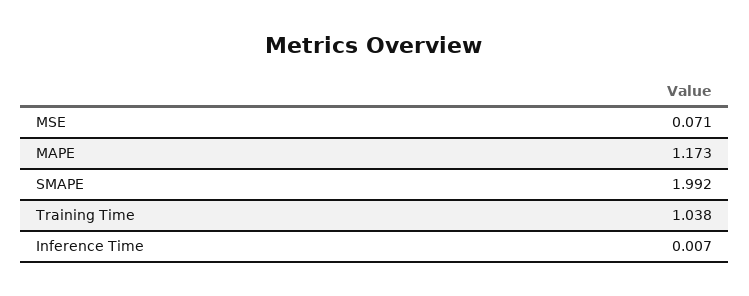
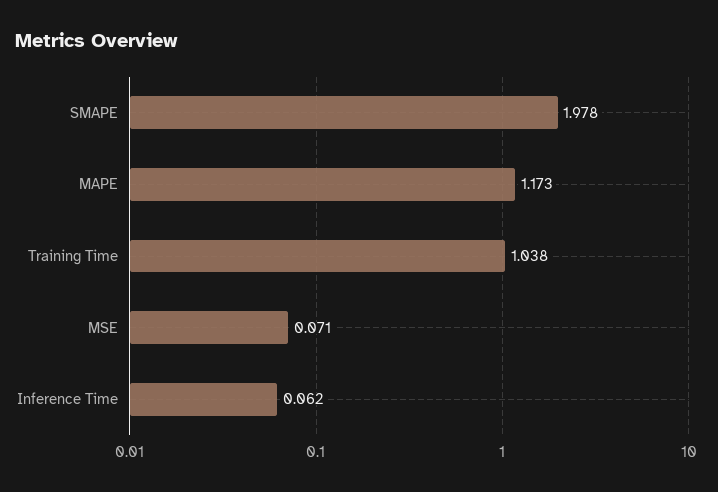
SMAPE: 1.992 -> 1.978
Inference Time: 0.007 -> 0.062

